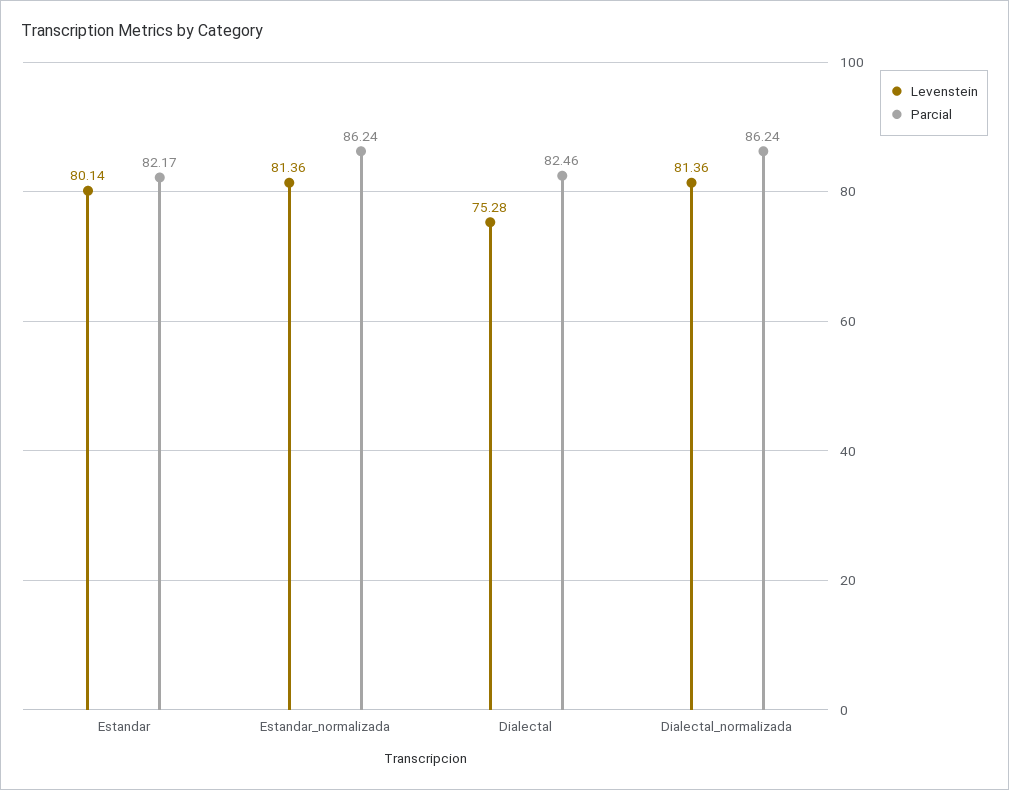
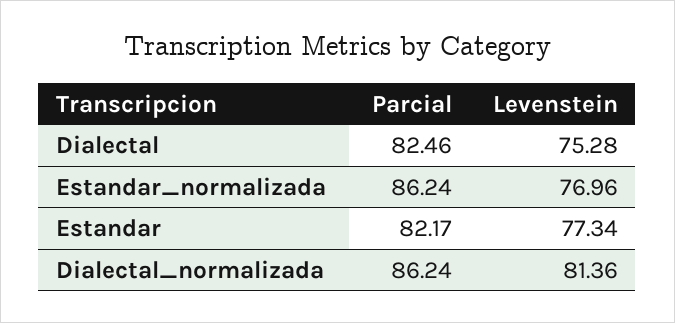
Levenstein, Estandar: 80.14 -> 77.34
Levenstein, Estandar_normalizada: 81.36 -> 76.96

